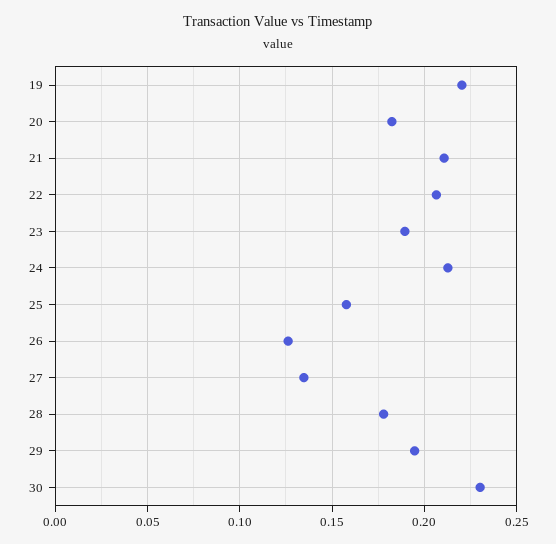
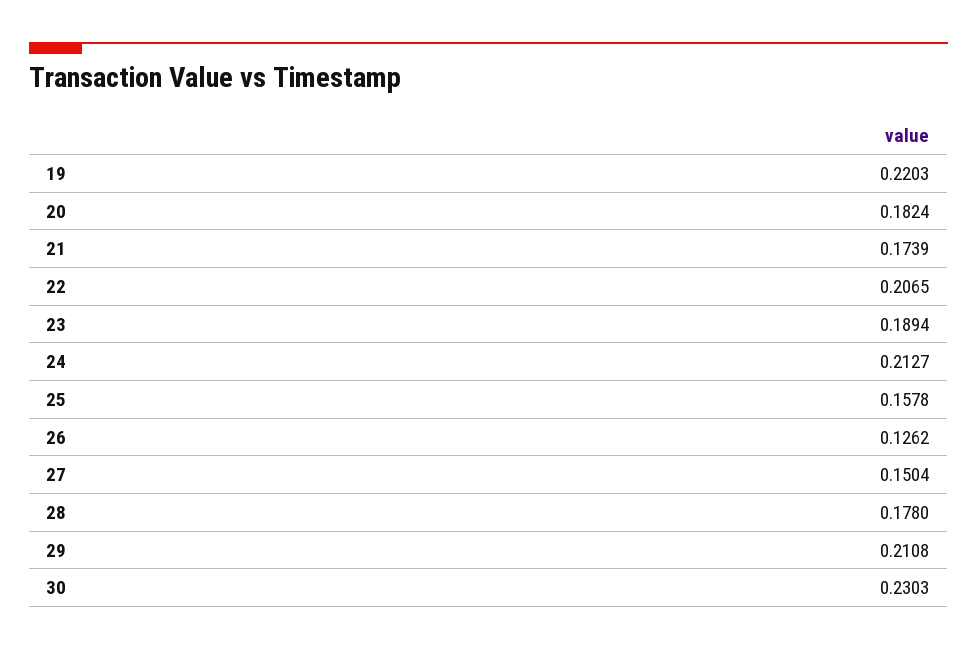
21: 0.21 -> 0.1739
27: 0.135 -> 0.1504
29: 0.195 -> 0.2108

